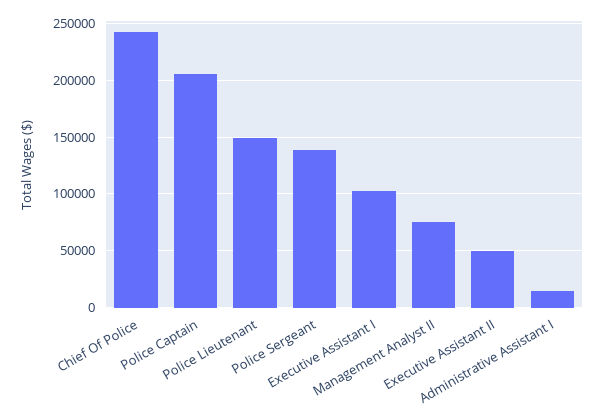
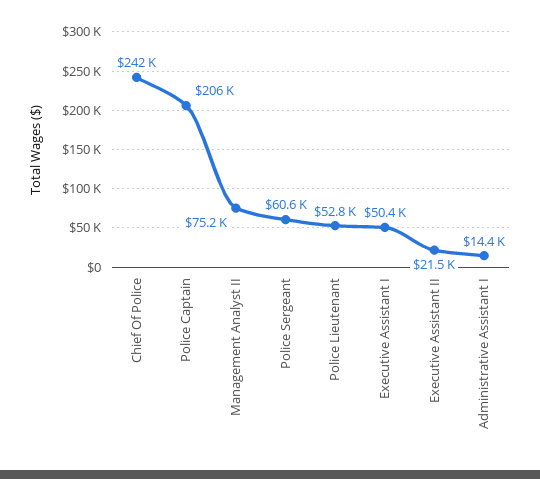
Police Lieutenant: 150000 -> 52800
Police Sergeant: 140000 -> 60600
Executive Assistant I: 100000 -> 50400
Executive Assistant II: 50000 -> 21500

